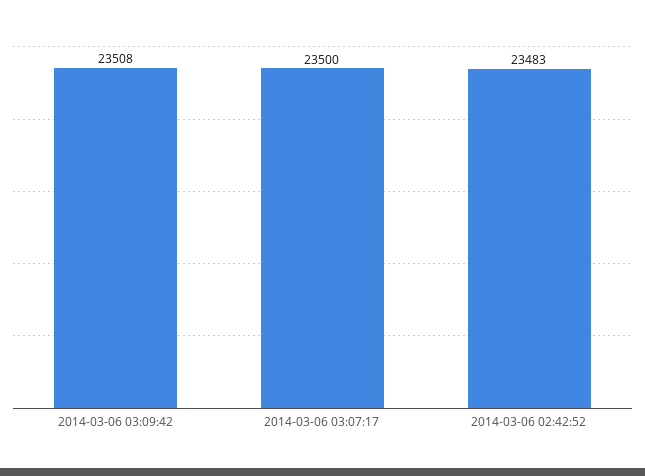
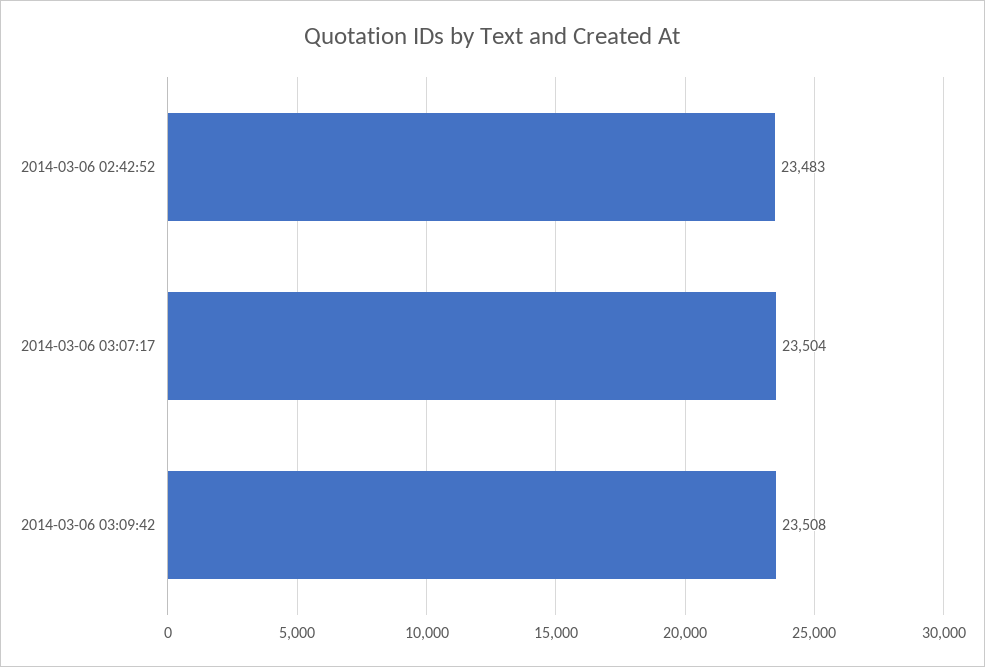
2014-03-06 03:07:17: 23500 -> 23504

